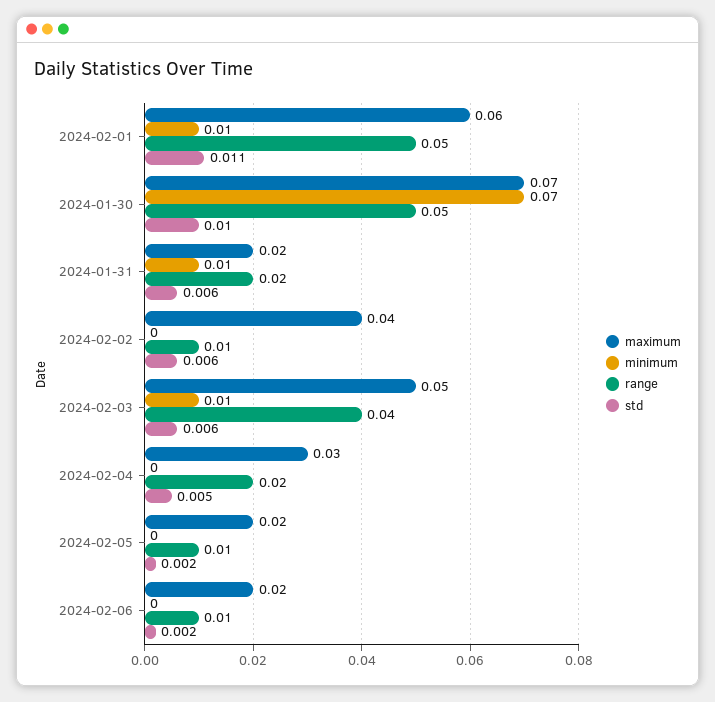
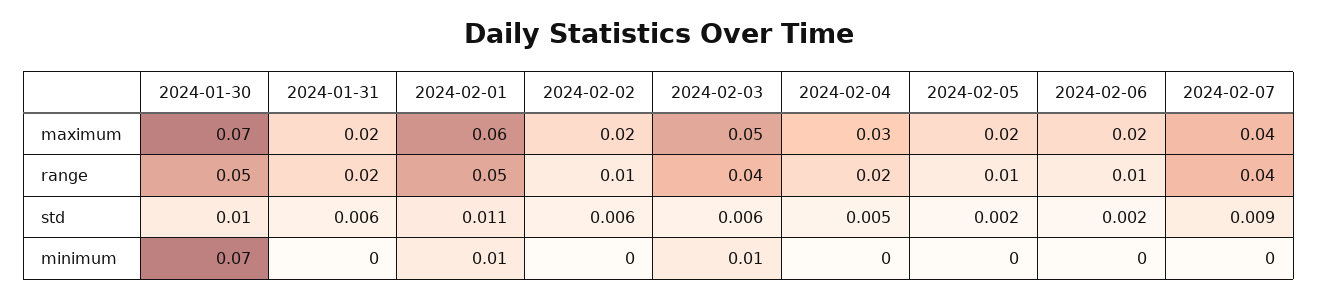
minimum, 2024-01-31: 0.01 -> 0
maximum, 2024-02-02: 0.04 -> 0.02
maximum, 2024-02-07: none -> 0.04
range, 2024-02-07: none -> 0.04
std, 2024-02-07: none -> 0.009
minimum, 2024-02-07: none -> 0

